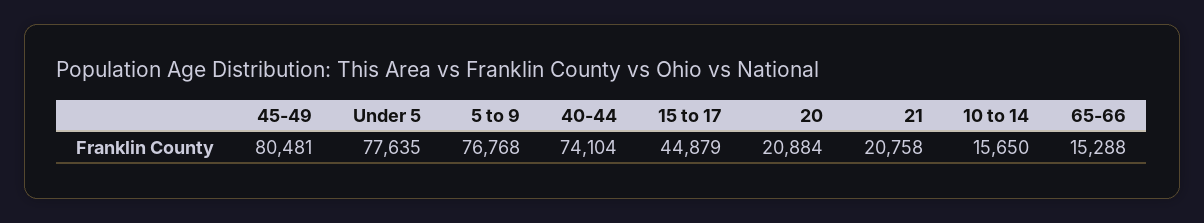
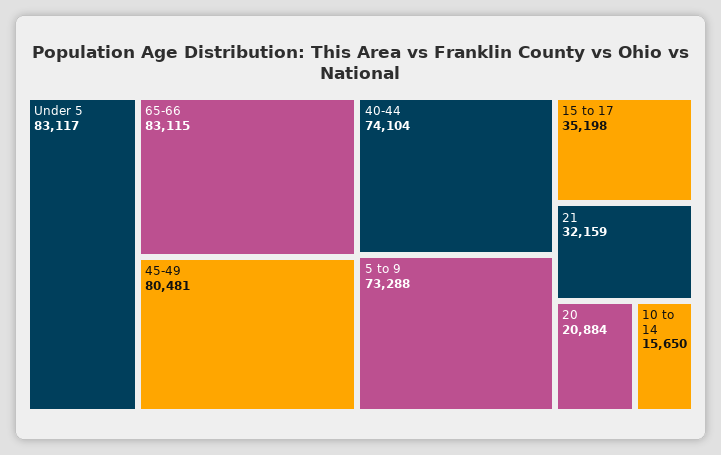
Under 5: 77635 -> 83117
5 to 9: 76768 -> 73288
15 to 17: 44879 -> 35198
21: 20758 -> 32159
65-66: 15288 -> 83115

